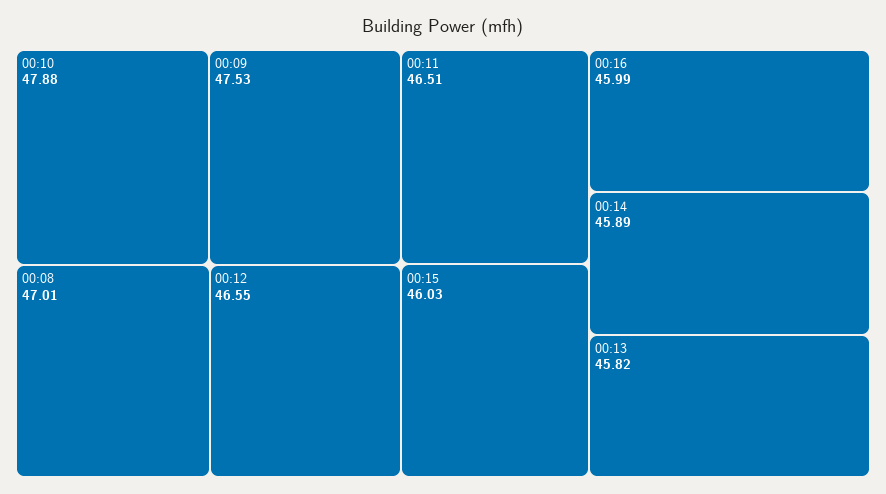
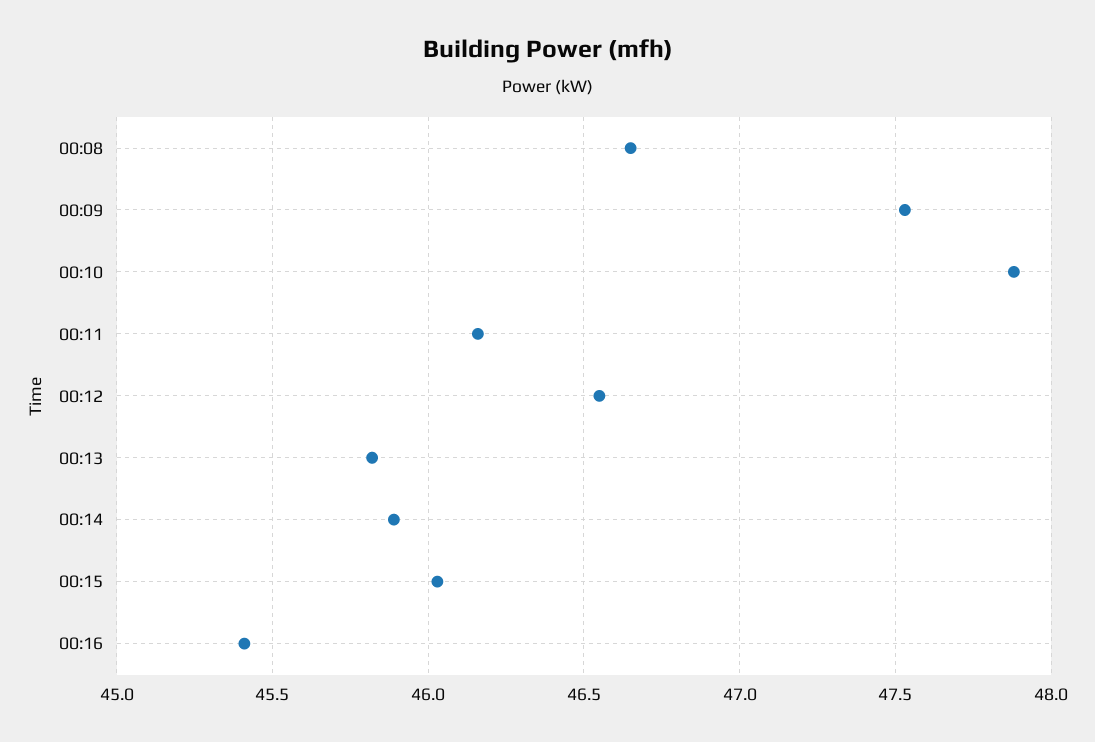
00:08: 47.01 -> 46.65
00:11: 46.51 -> 46.15
00:16: 45.99 -> 45.4

